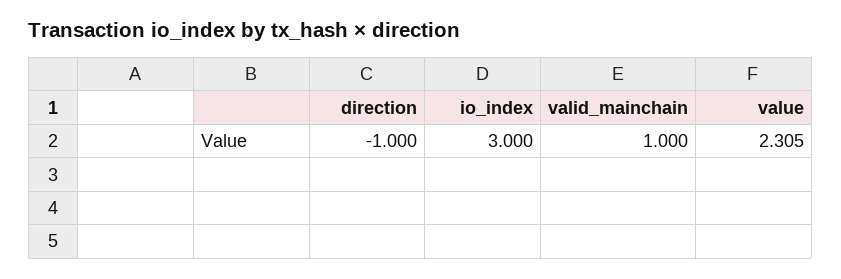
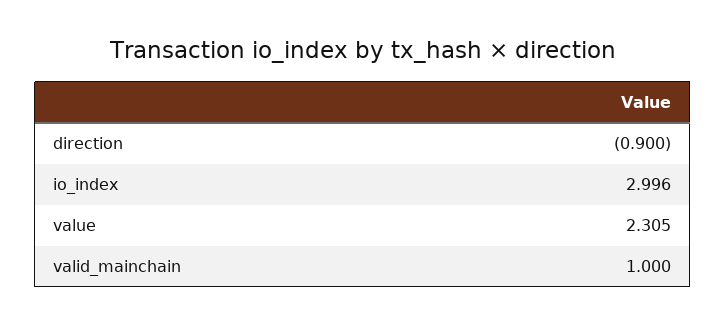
direction: -1 -> -0.9
io_index: 3 -> 2.996

